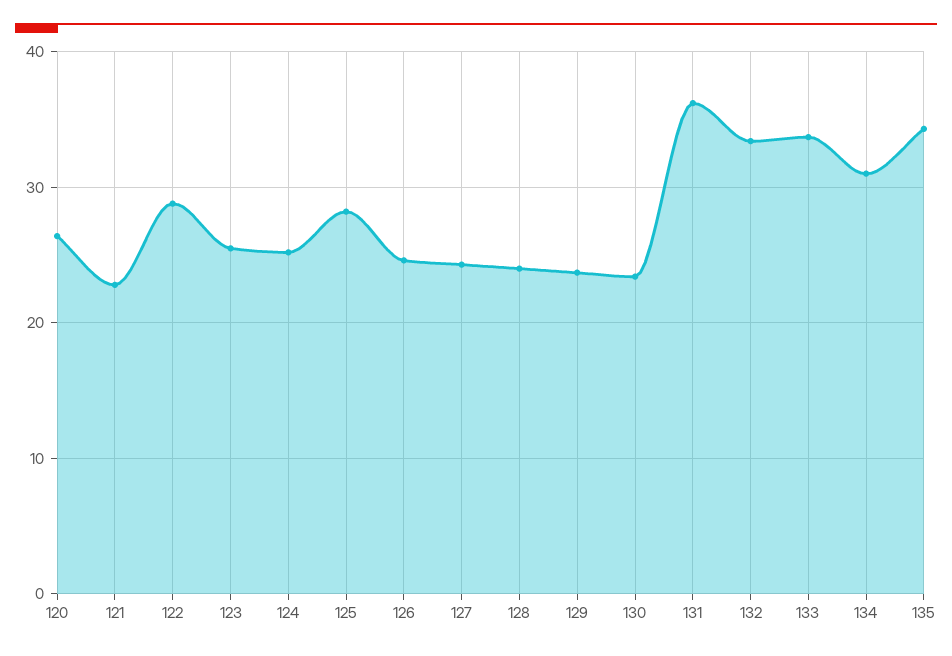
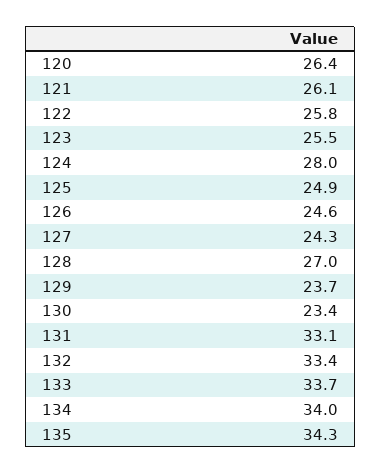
121: 23 -> 26.1
122: 29 -> 25.8
124: 25 -> 28
125: 28 -> 24.9
128: 24 -> 27
131: 36 -> 33.1
134: 31 -> 34

